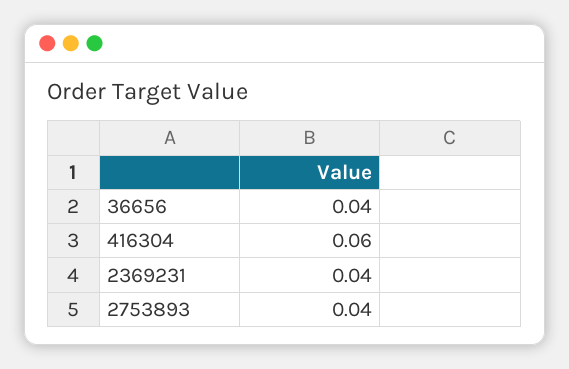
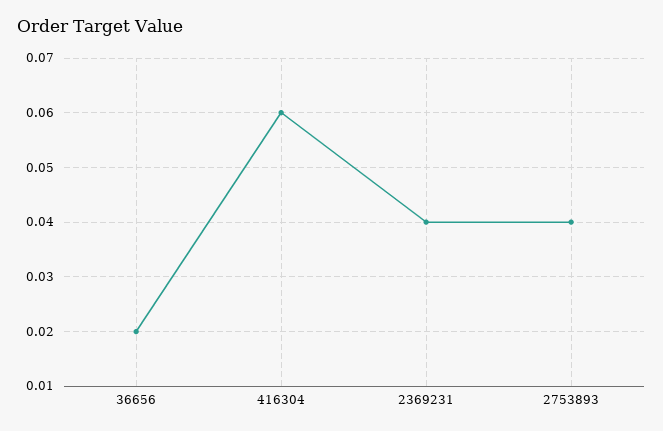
36656: 0.04 -> 0.02

